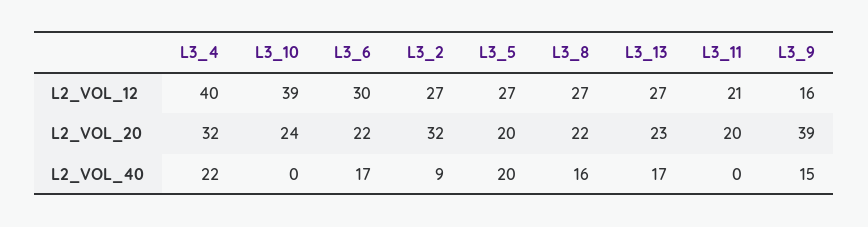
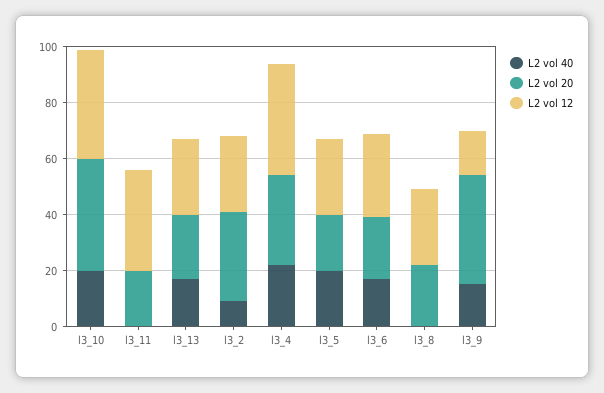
L2_VOL_12, L3_11: 21 -> 35
L2_VOL_20, L3_10: 24 -> 40
L2_VOL_40, L3_10: 0 -> 20
L2_VOL_40, L3_8: 16 -> 0

